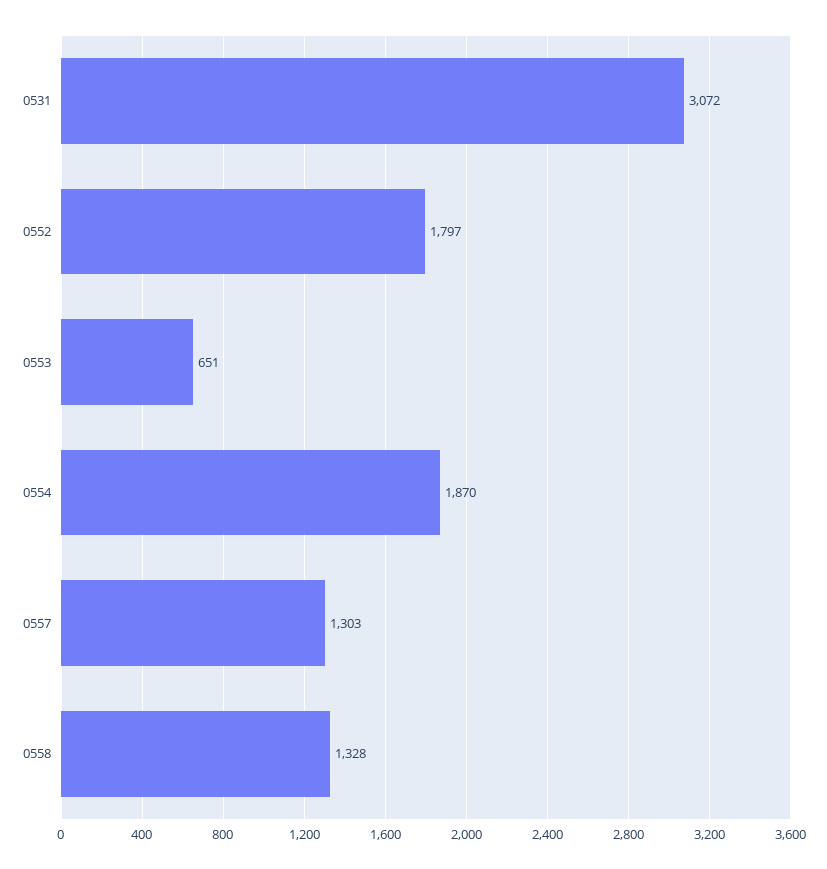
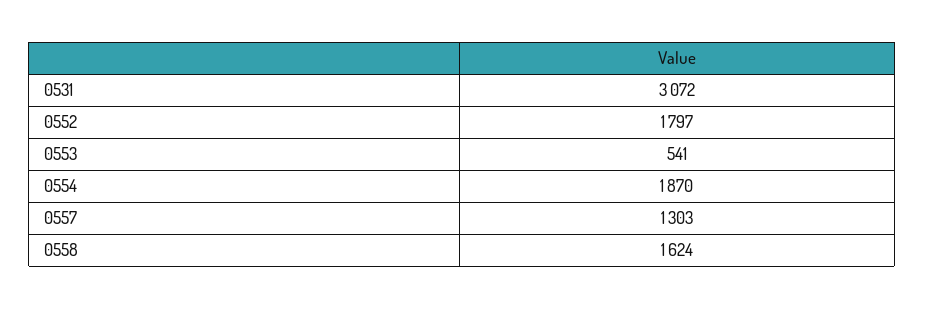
0553: 651 -> 541
0558: 1328 -> 1624

